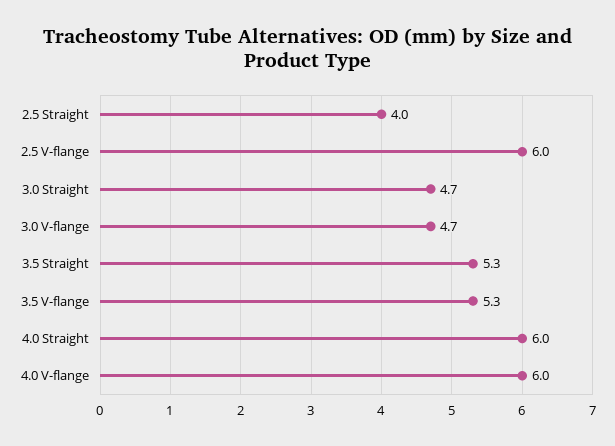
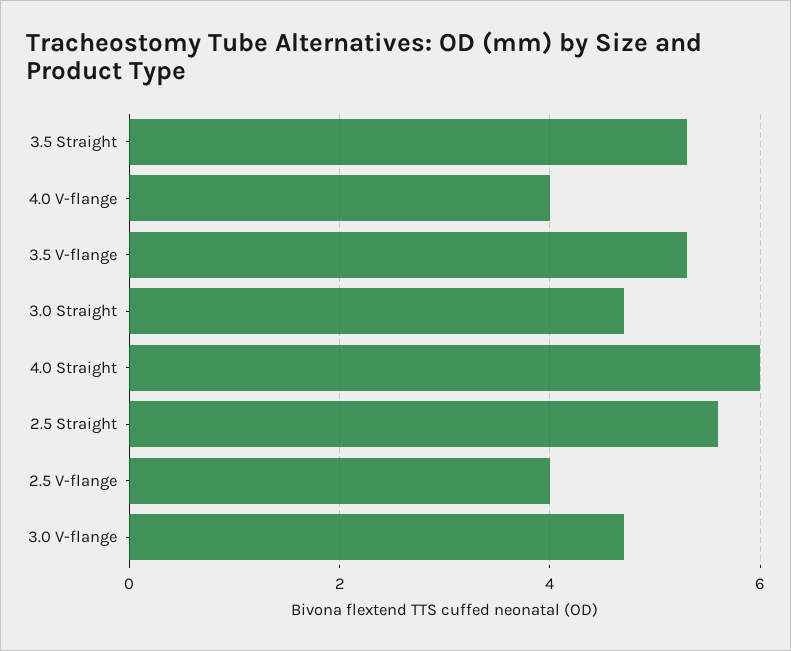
2.5 Straight: 4 -> 5.5
2.5 V-flange: 6 -> 4
4.0 V-flange: 6 -> 4

